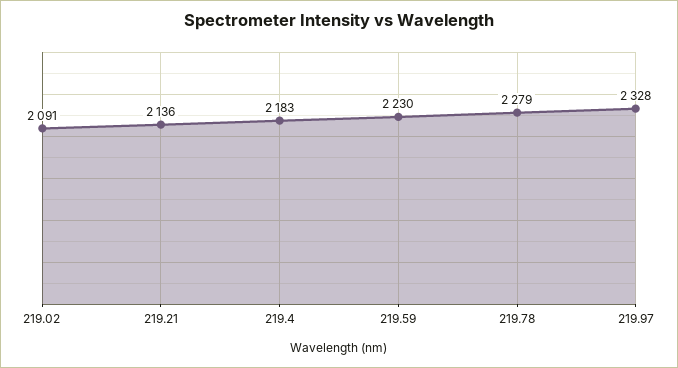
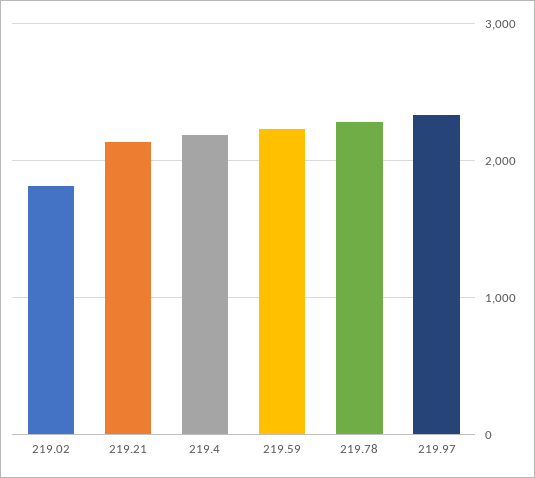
219.02: 2091 -> 1800

